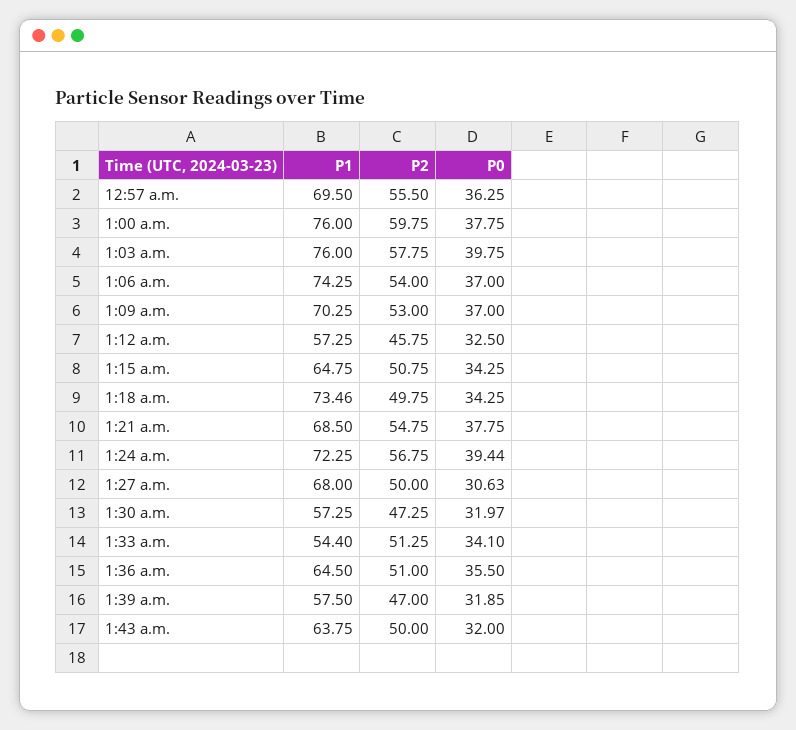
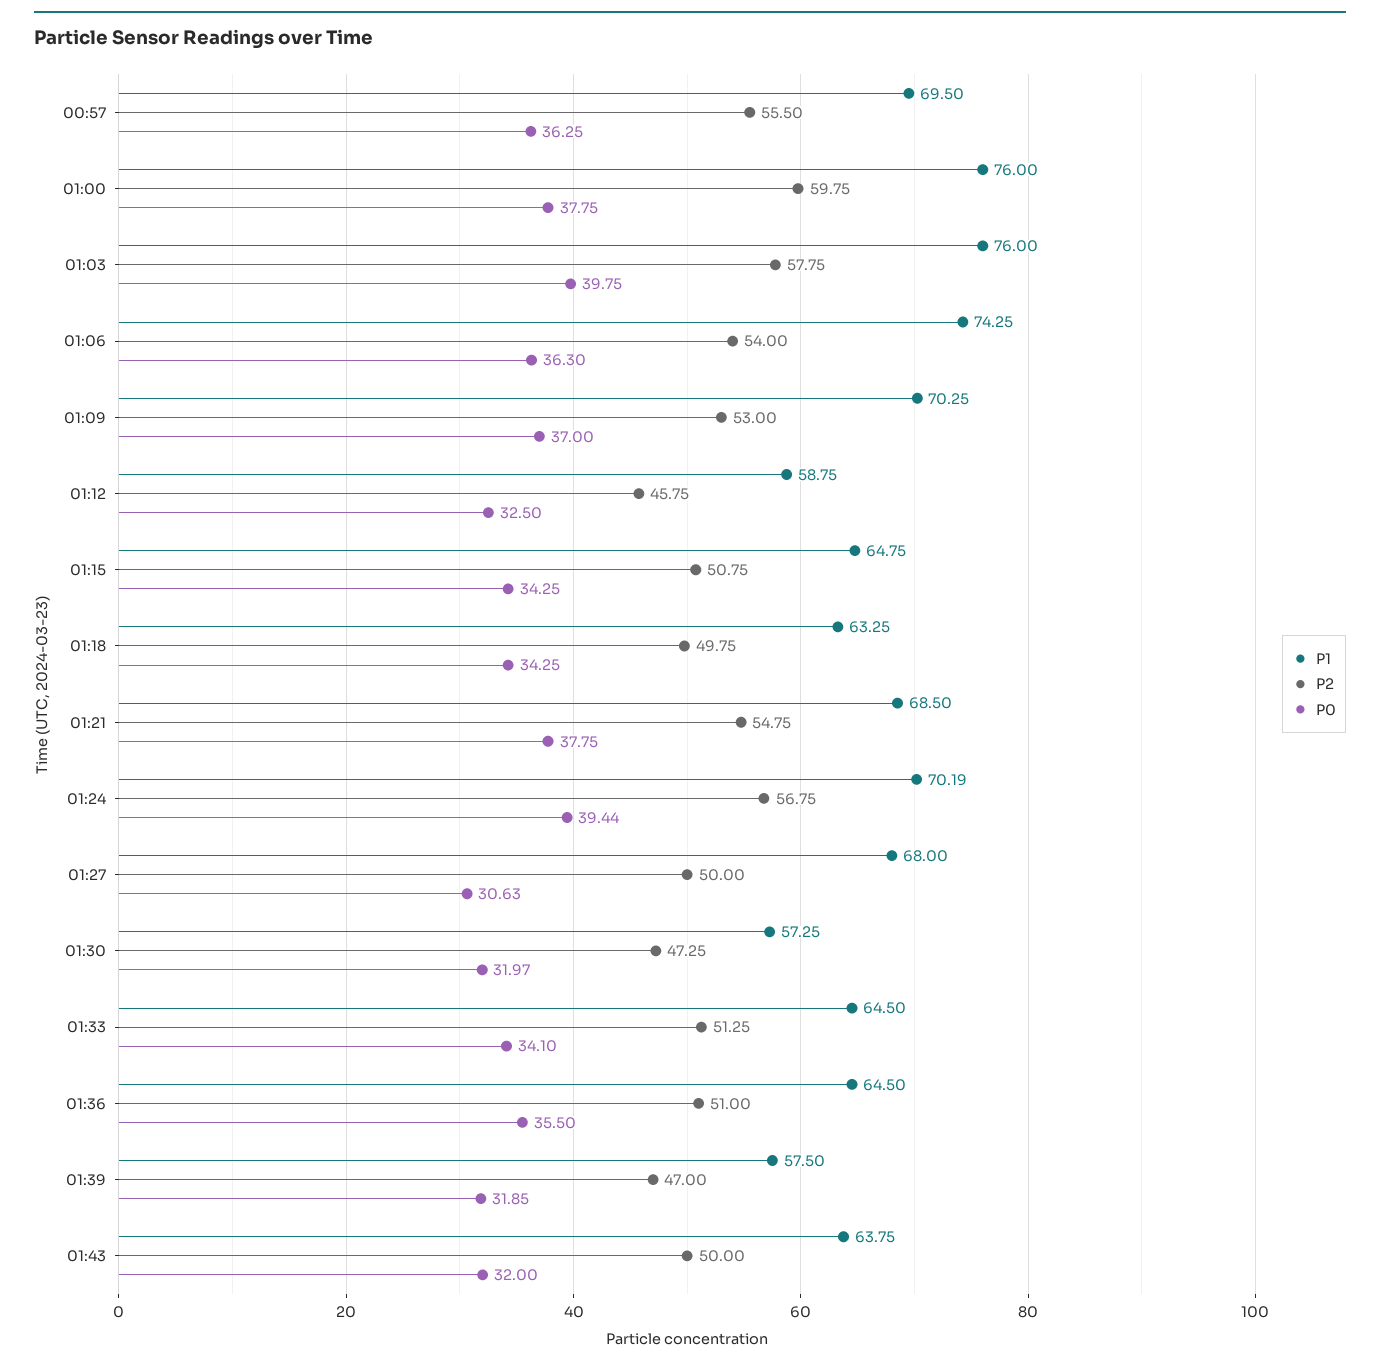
P0, 1:06 a.m.: 37 -> 36.3
P1, 1:12 a.m.: 57.25 -> 58.75
P1, 1:18 a.m.: 73.46 -> 63.25
P1, 1:24 a.m.: 72.25 -> 70.19
P1, 1:33 a.m.: 54.4 -> 64.5

